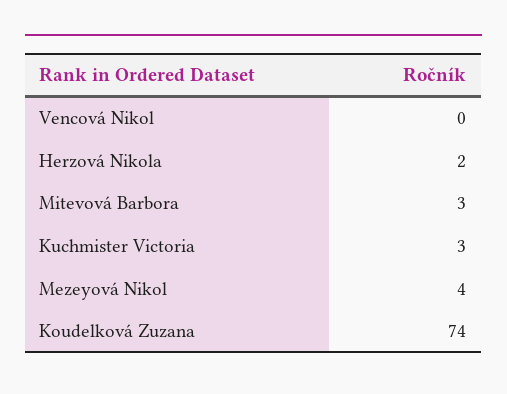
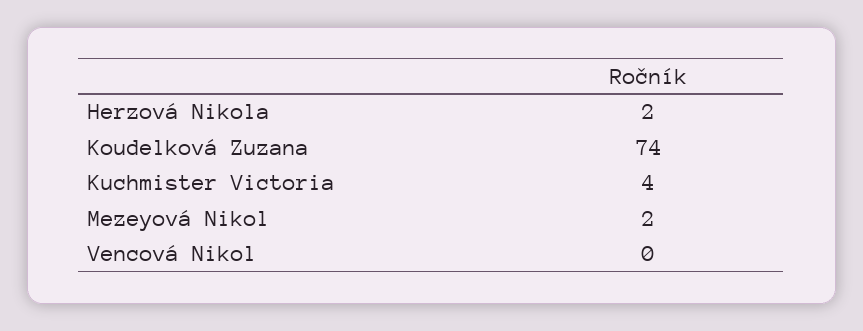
Mitevová Barbora: 3 -> none
Kuchmister Victoria: 3 -> 4
Mezeyová Nikol: 4 -> 2

